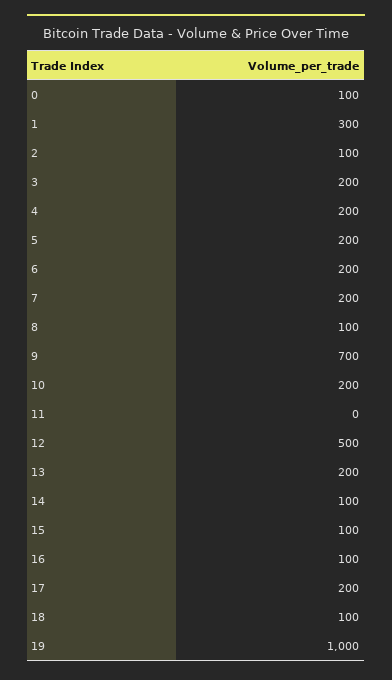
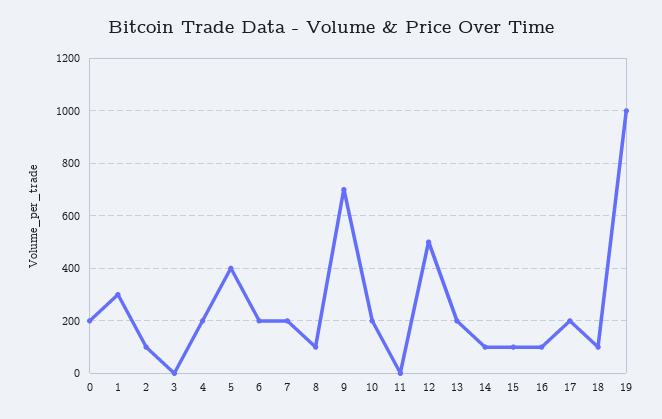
0: 100 -> 200
3: 200 -> 0
5: 200 -> 400

